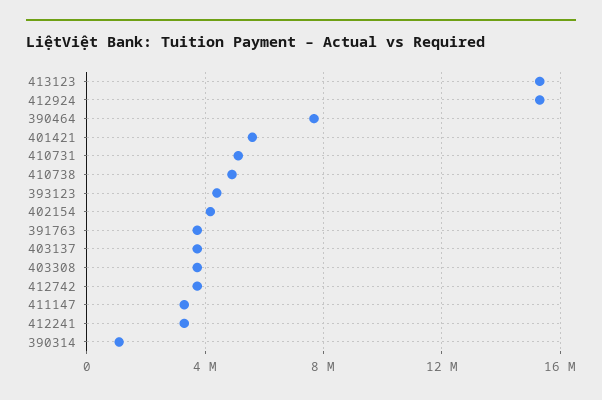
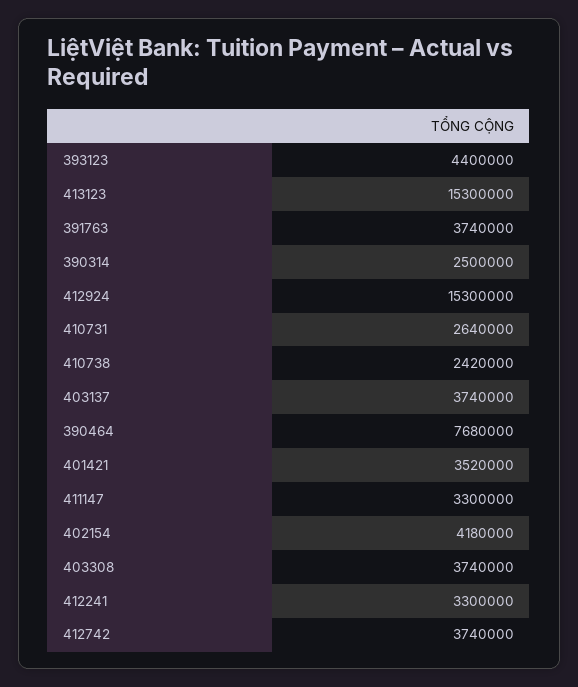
401421: 5500000 -> 3520000
410731: 5000000 -> 2640000
410738: 5000000 -> 2420000
390314: 1000000 -> 2500000

